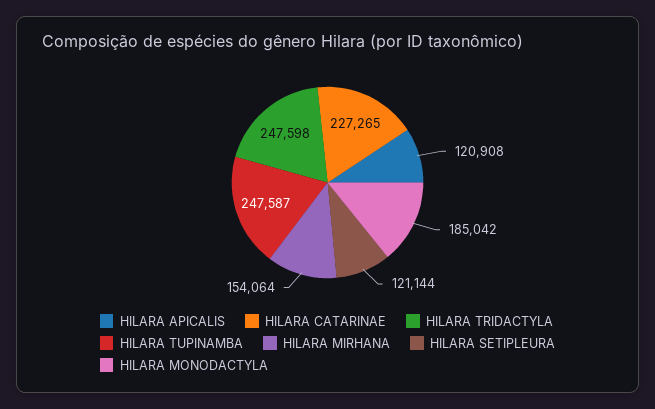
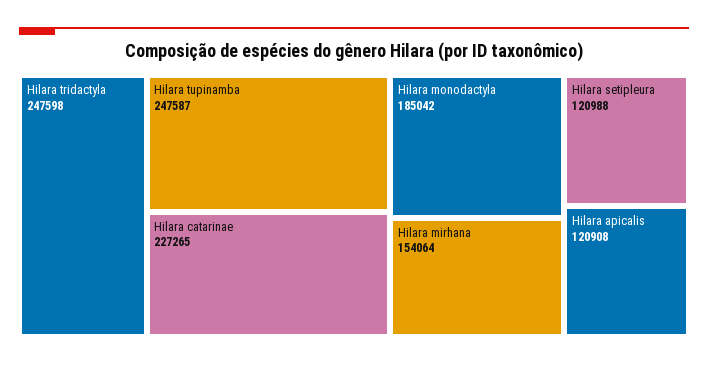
HILARA SETIPLEURA: 121144 -> 120988

